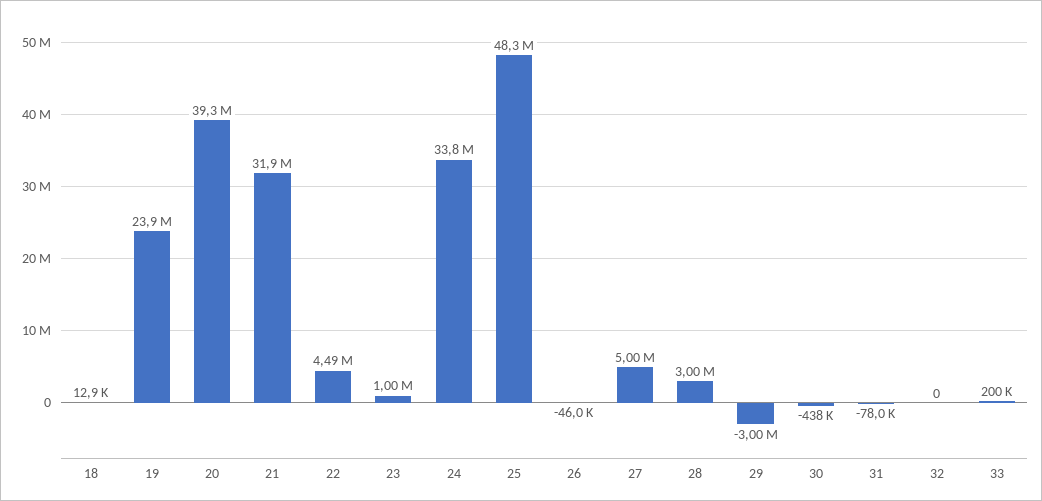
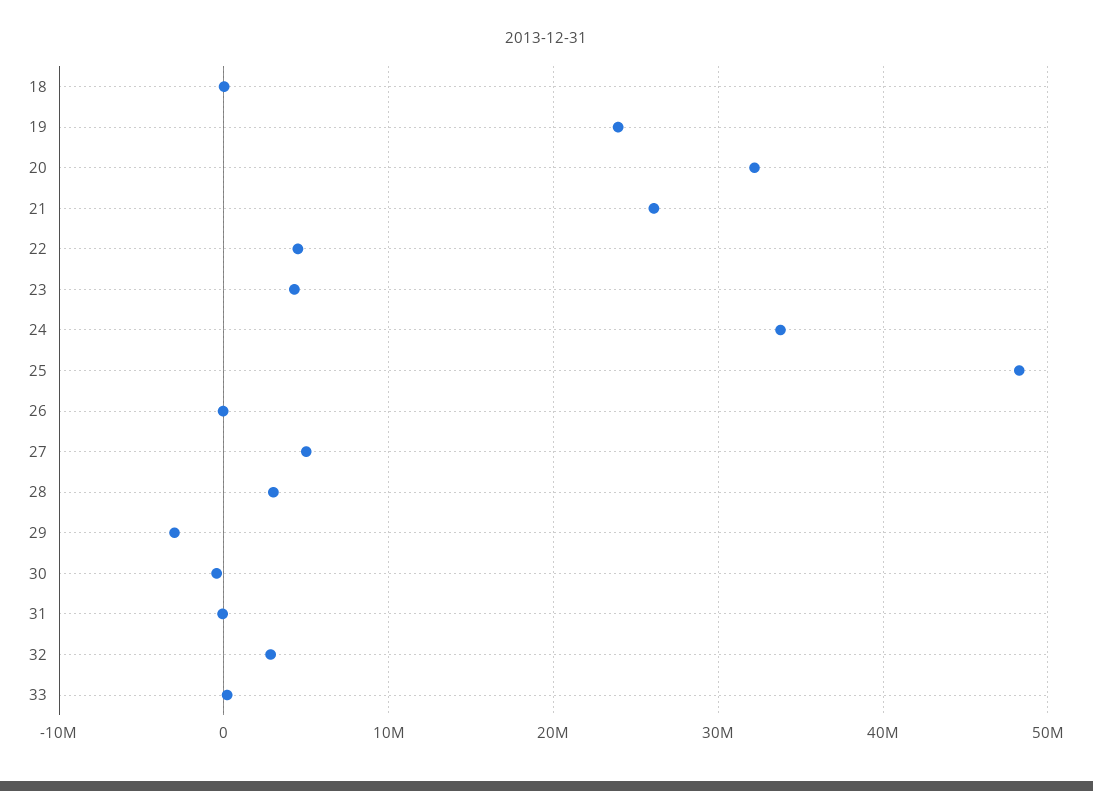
20: 39300000 -> 32000000
21: 31900000 -> 26000000
23: 1000000 -> 4000000
32: 0 -> 3000000

